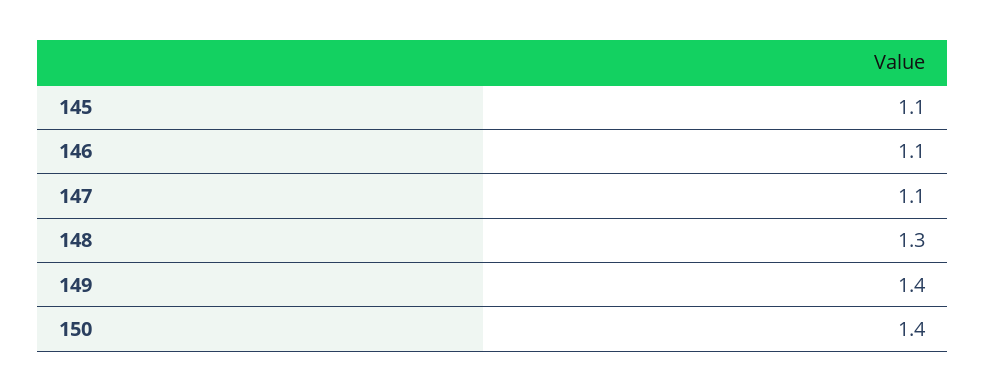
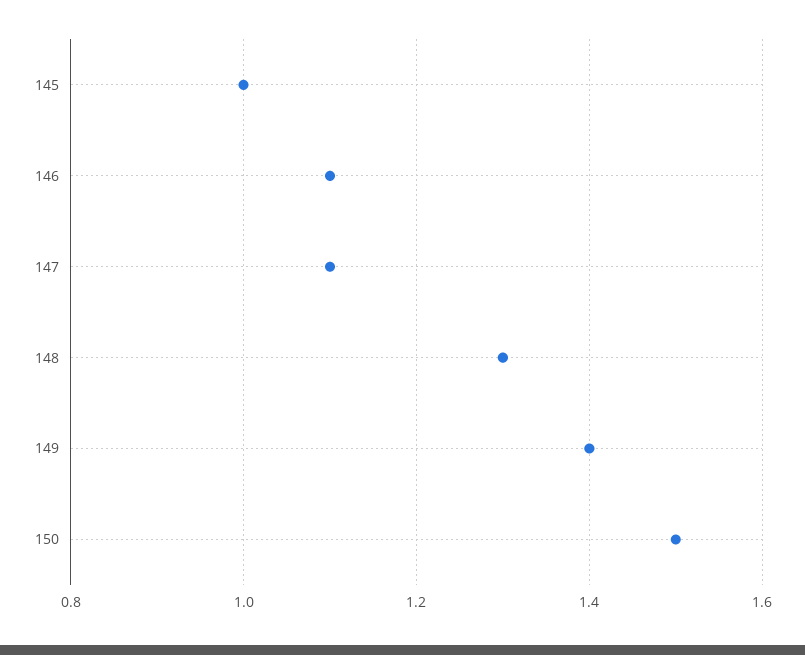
145: 1.1 -> 1
150: 1.4 -> 1.5

